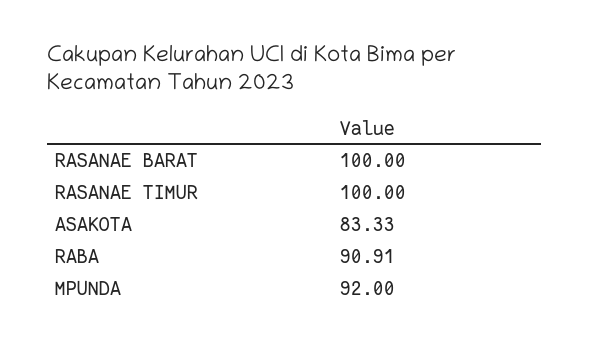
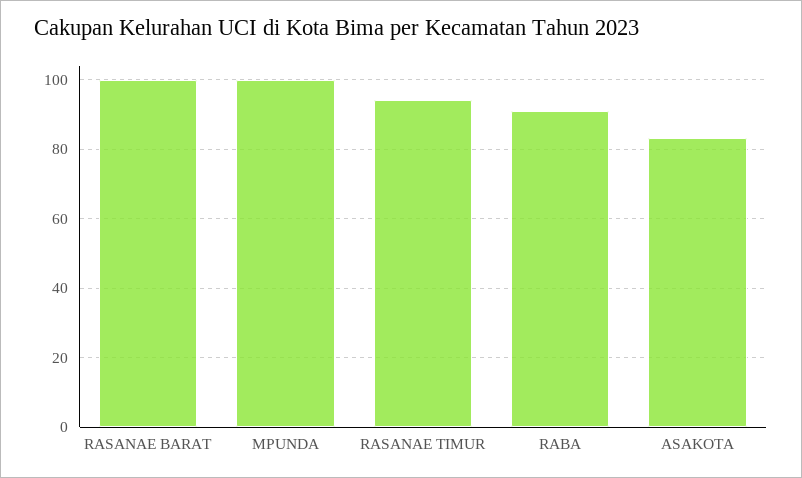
RASANAE TIMUR: 100 -> 94
MPUNDA: 92 -> 100

